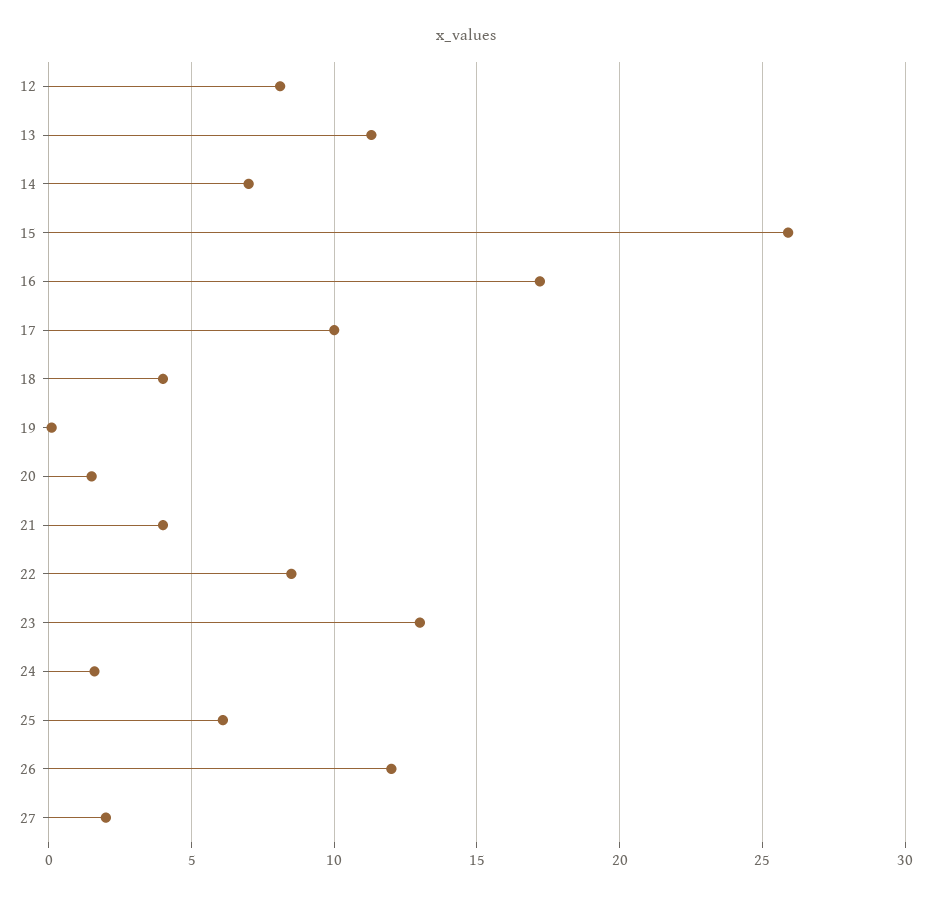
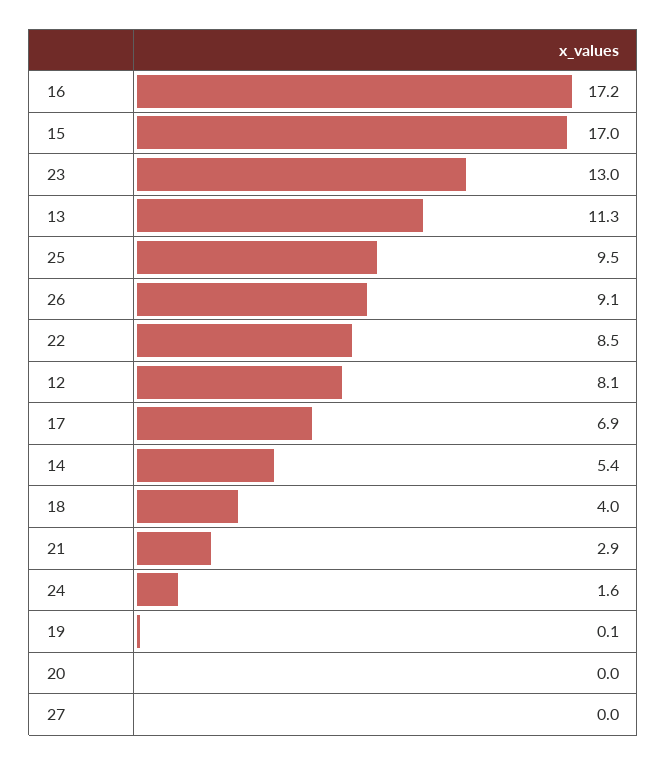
14: 7 -> 5.4
15: 26 -> 17
17: 10 -> 6.9
20: 1.5 -> 0
21: 4 -> 2.9
25: 6 -> 9.5
26: 12 -> 9.1
27: 2 -> 0

